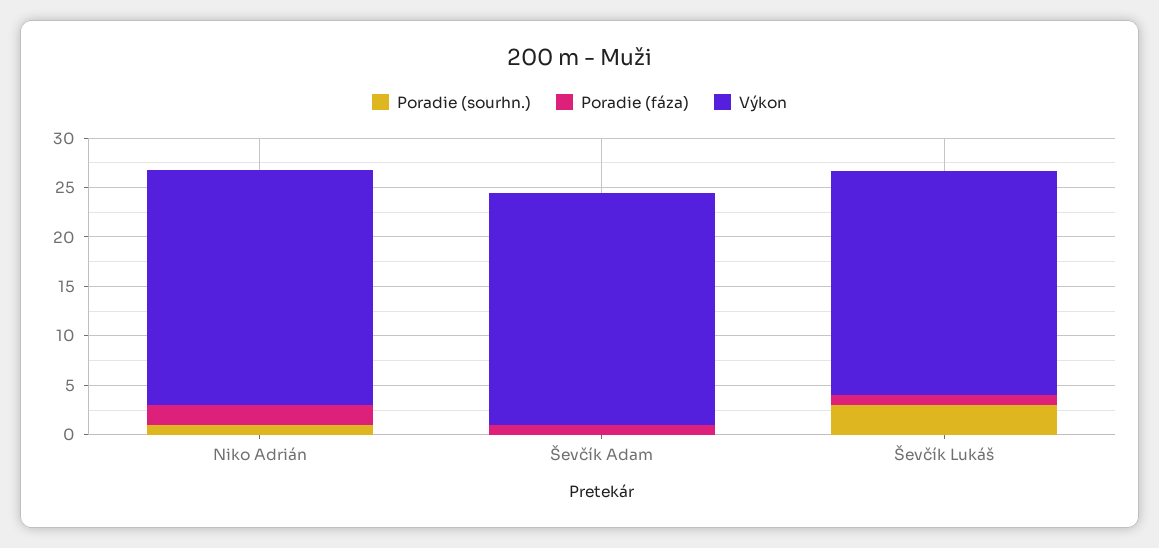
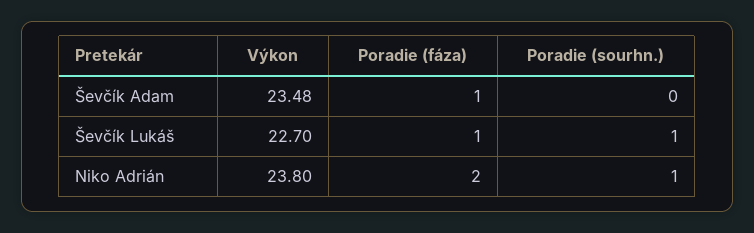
Poradie (sourhn.), Ševčík Lukáš: 3 -> 1

